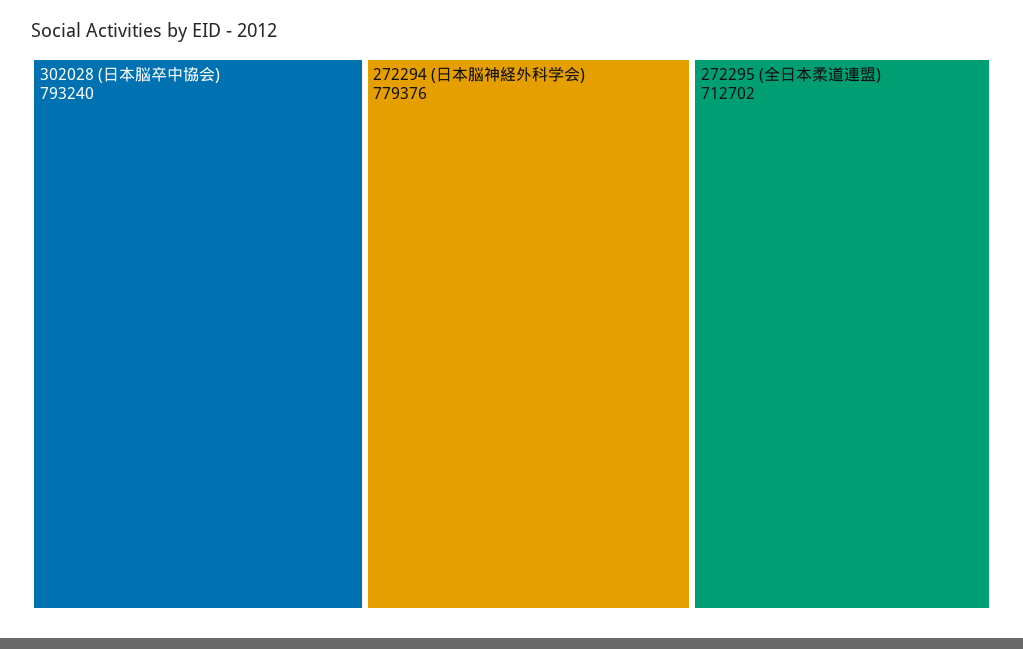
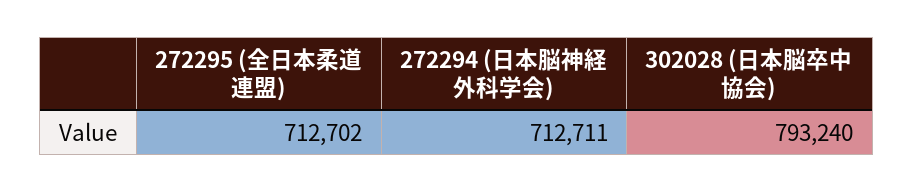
272294 (日本脳神経外科学会): 779376 -> 712711

